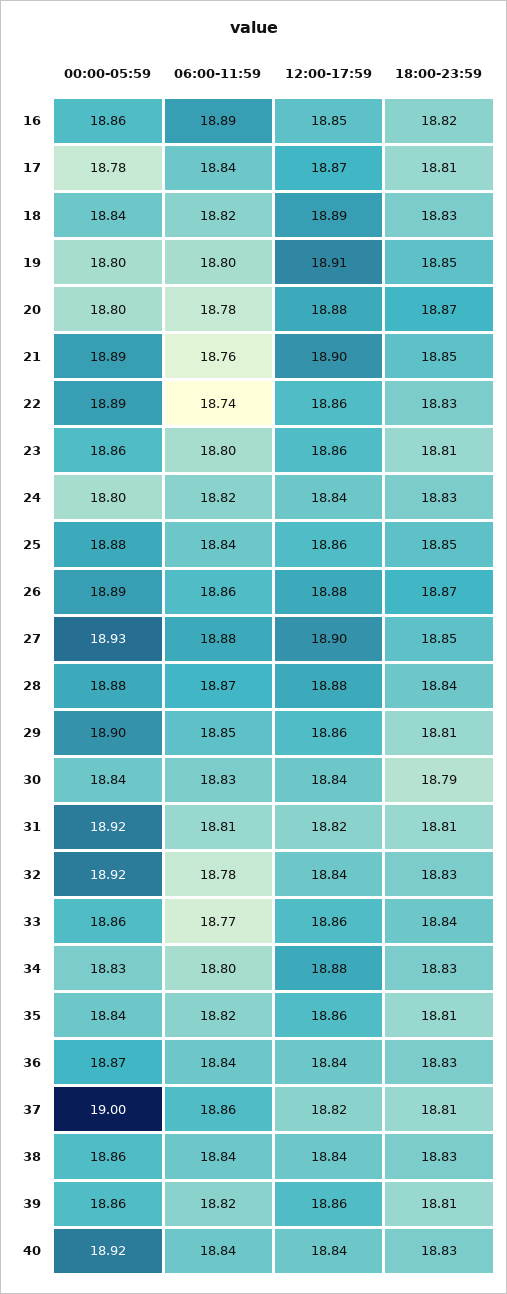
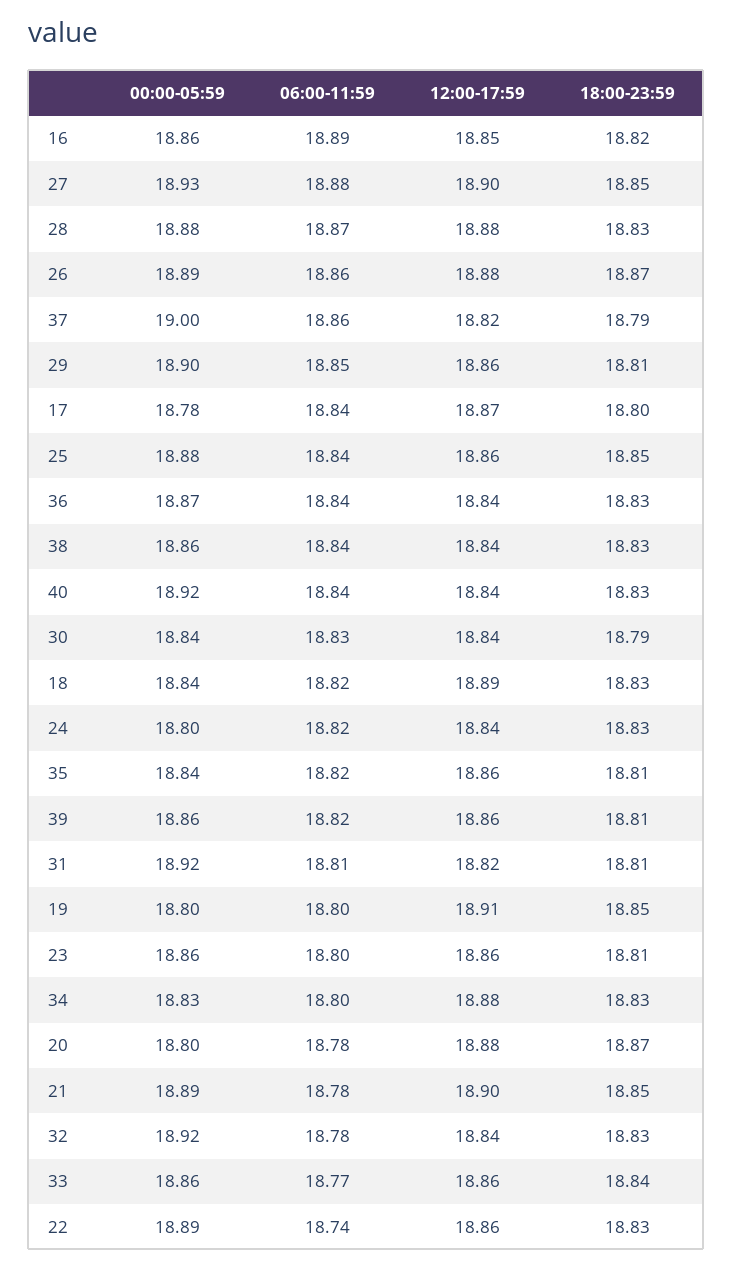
18:00-23:59, 17: 18.81 -> 18.8
06:00-11:59, 21: 18.76 -> 18.78
18:00-23:59, 28: 18.84 -> 18.83
18:00-23:59, 37: 18.81 -> 18.79

